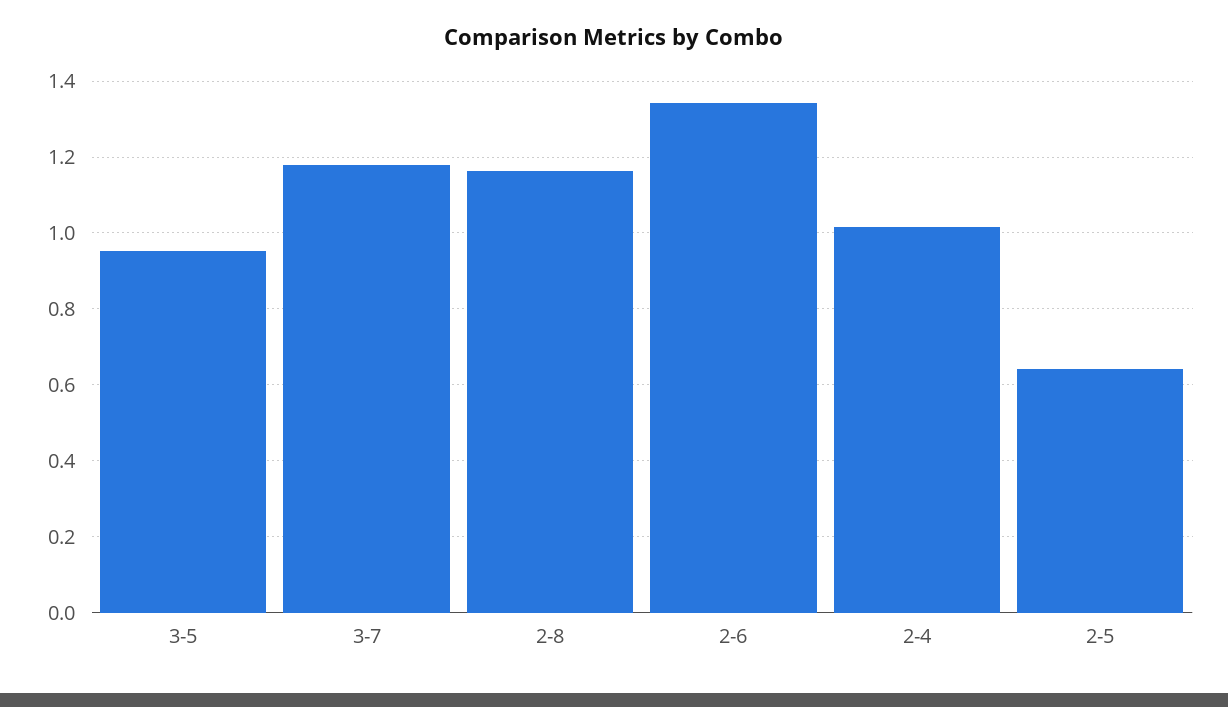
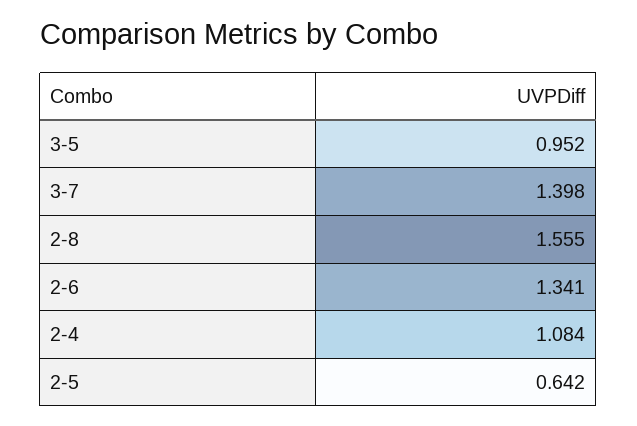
3-7: 1.18 -> 1.398
2-8: 1.16 -> 1.555
2-4: 1.02 -> 1.084

